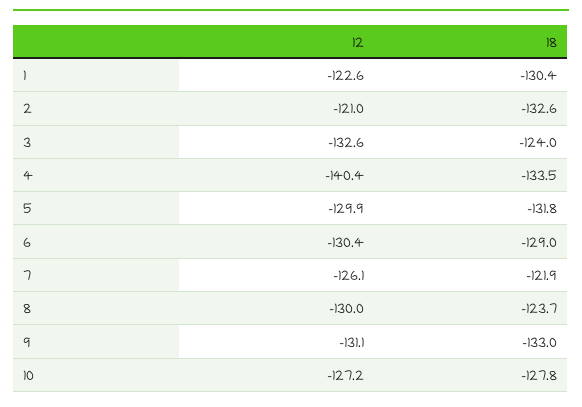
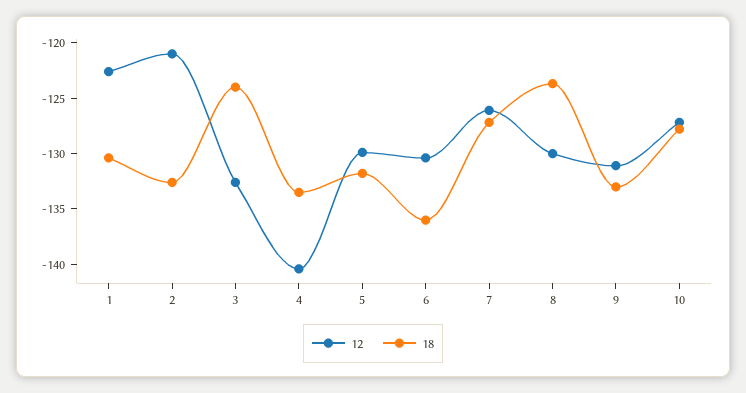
18, 6: -129 -> -136
18, 7: -121.9 -> -127

